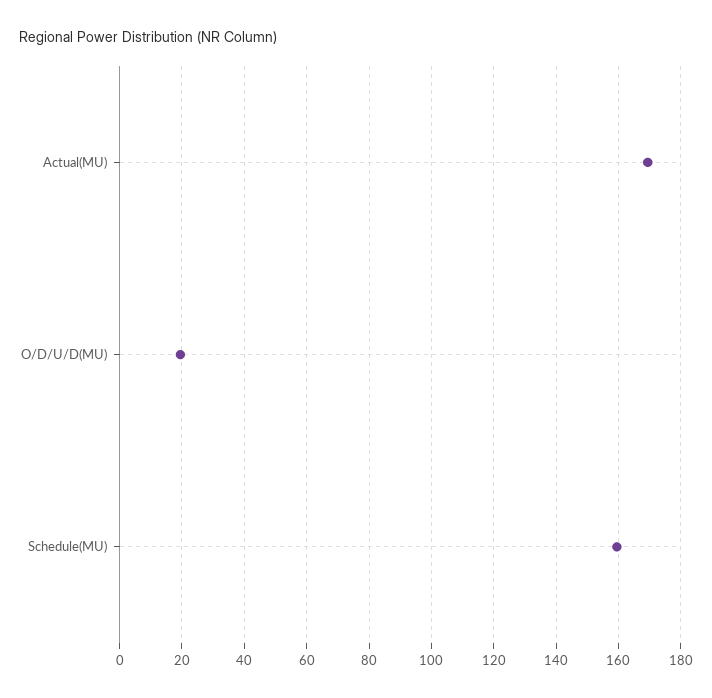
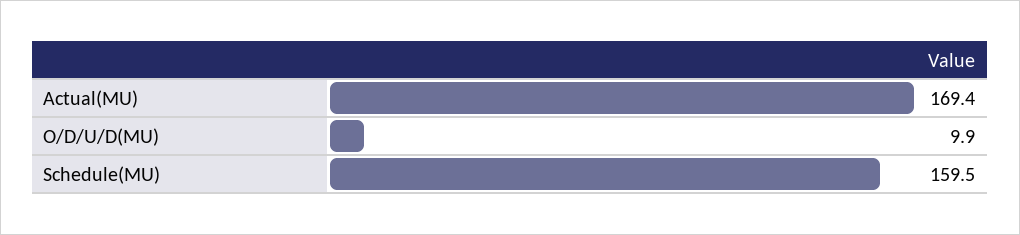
O/D/U/D(MU): 20 -> 9.9

